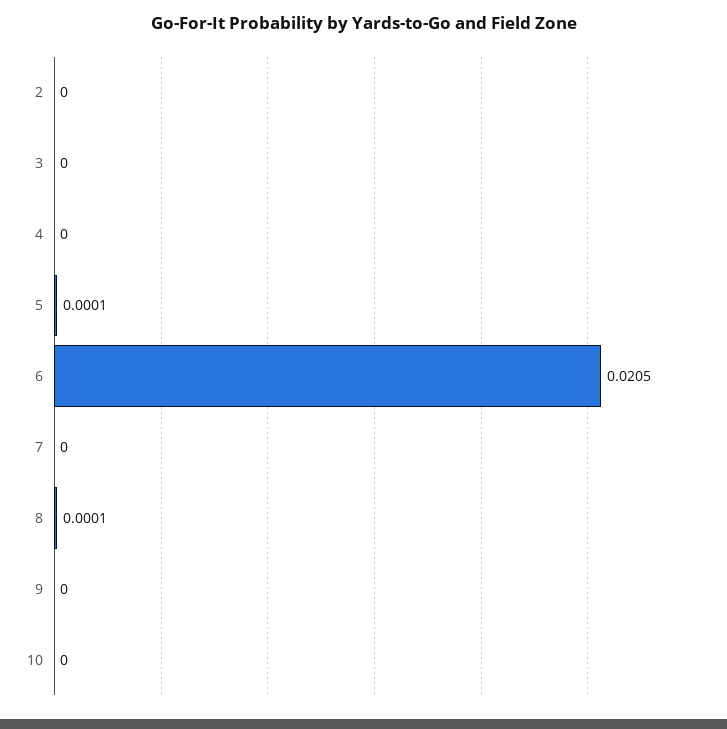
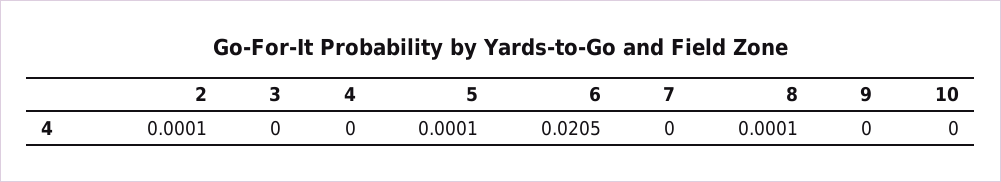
2: 0 -> 0.0001

